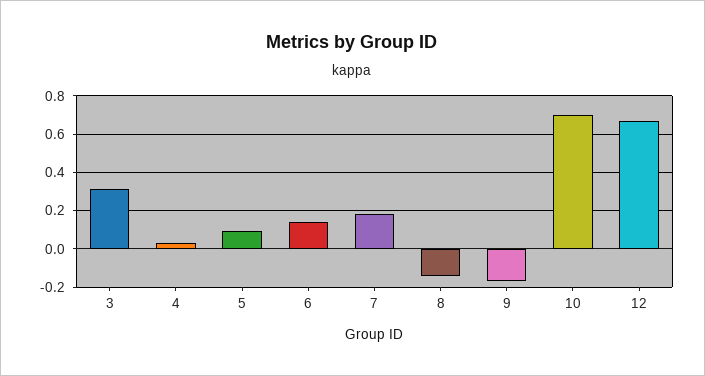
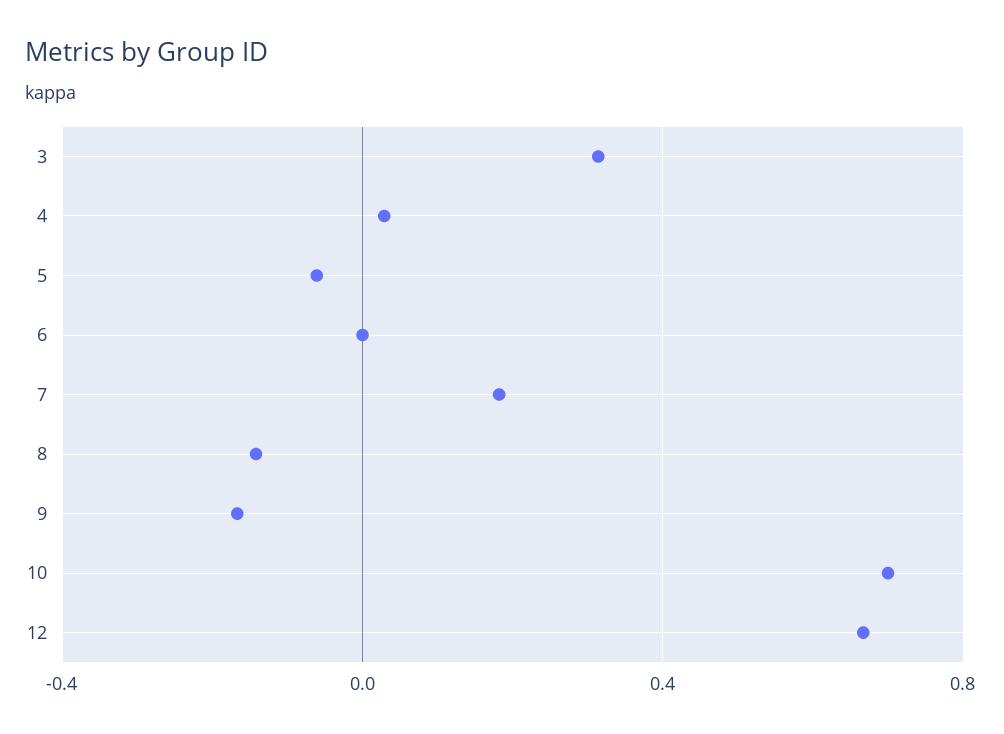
5: 0.1 -> -0.05
6: 0.15 -> 0

